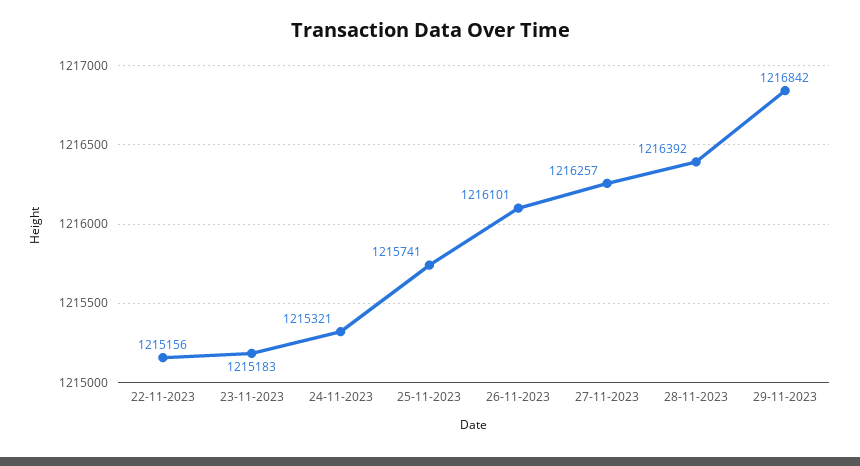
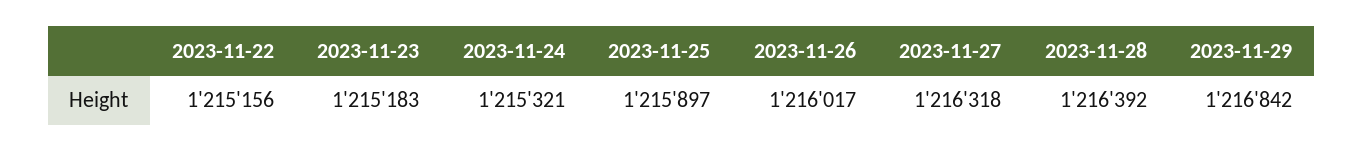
25-11-2023: 1215741 -> 1215897
26-11-2023: 1216101 -> 1216017
27-11-2023: 1216257 -> 1216318

